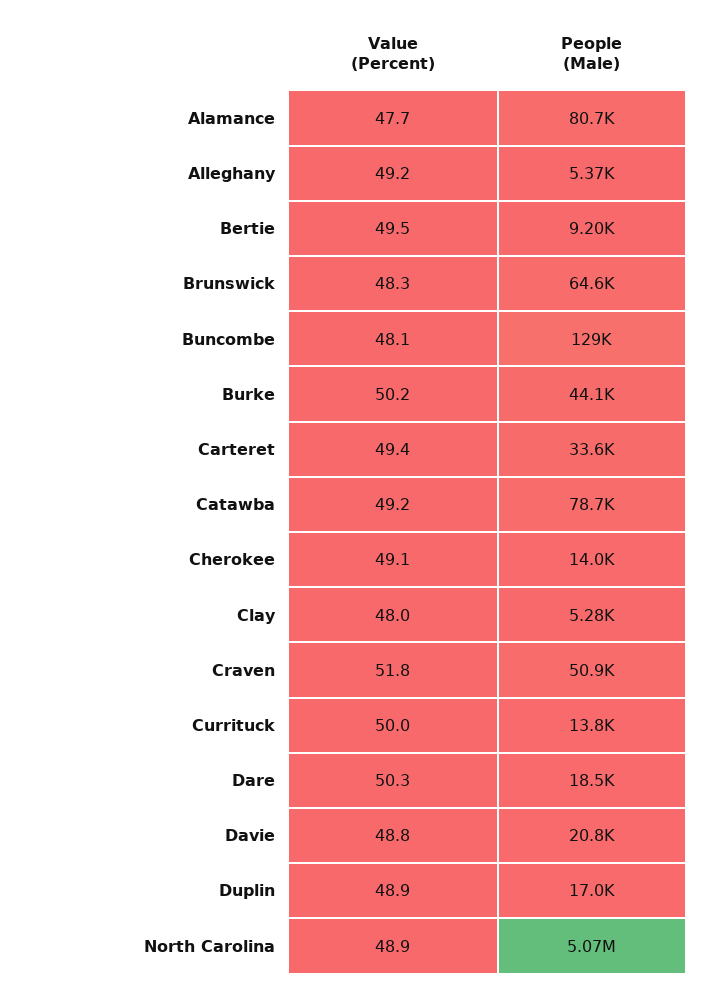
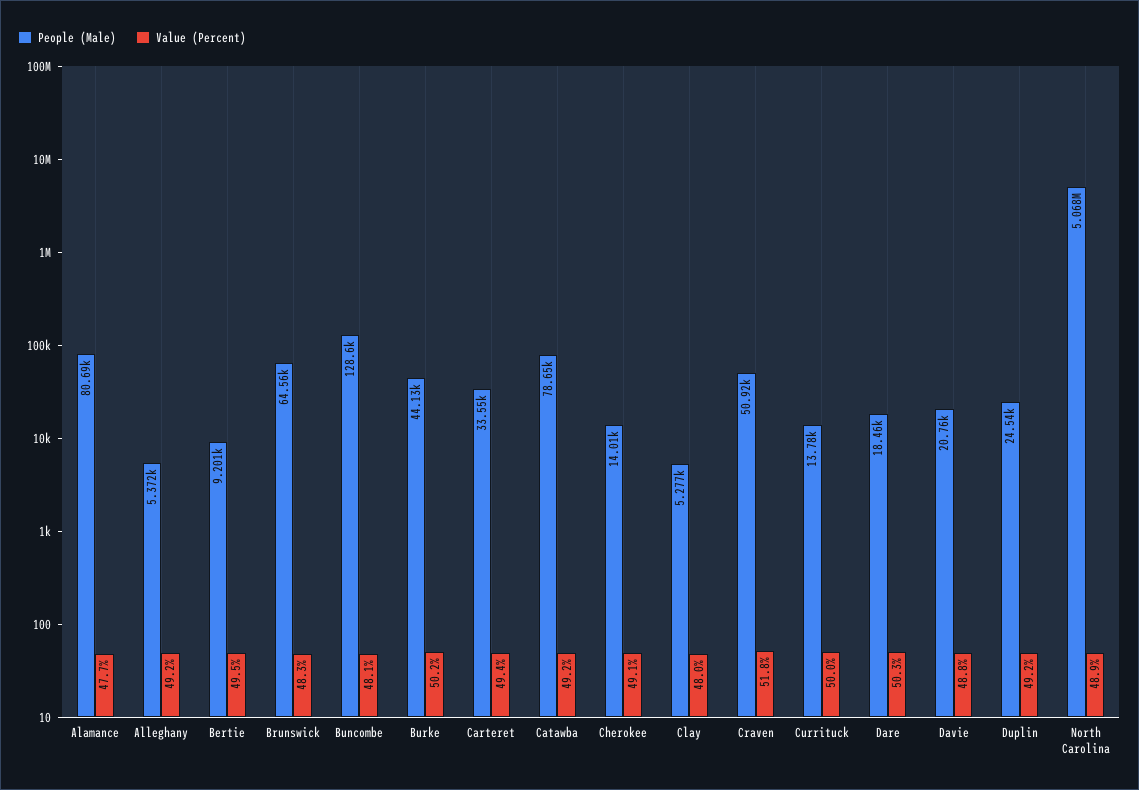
Value (Percent), Duplin: 48.9 -> 49.2
People (Male), Duplin: 17000 -> 24540

